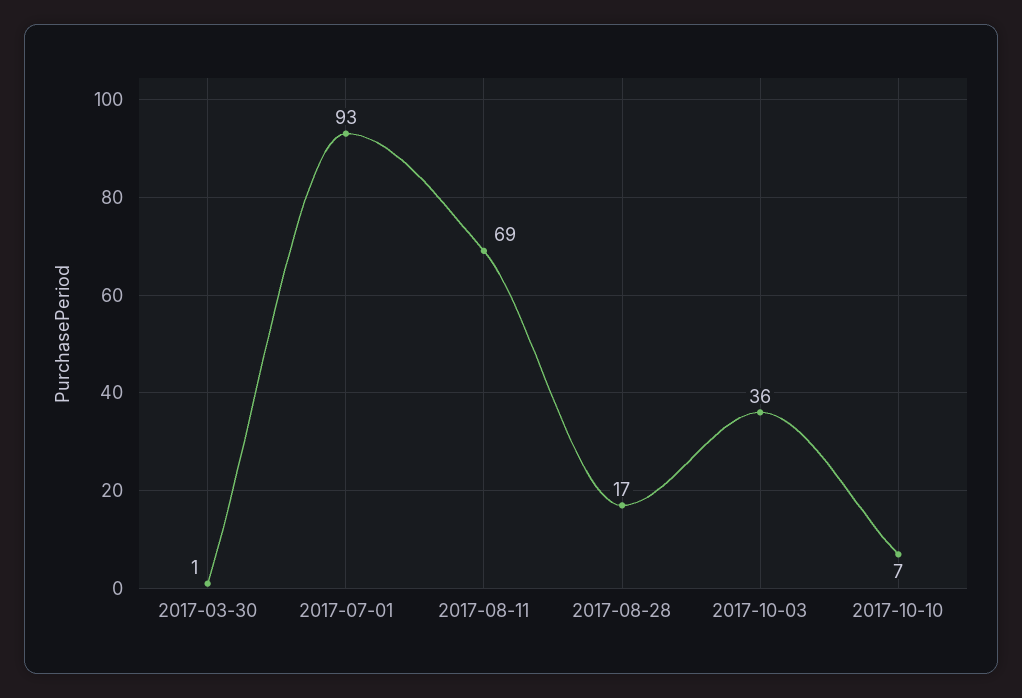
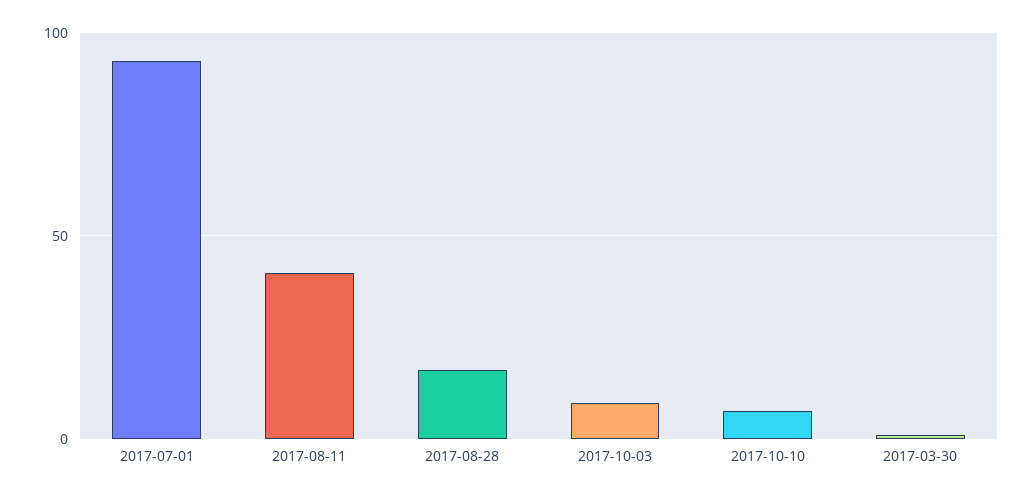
2017-08-11: 69 -> 40
2017-10-03: 36 -> 10

